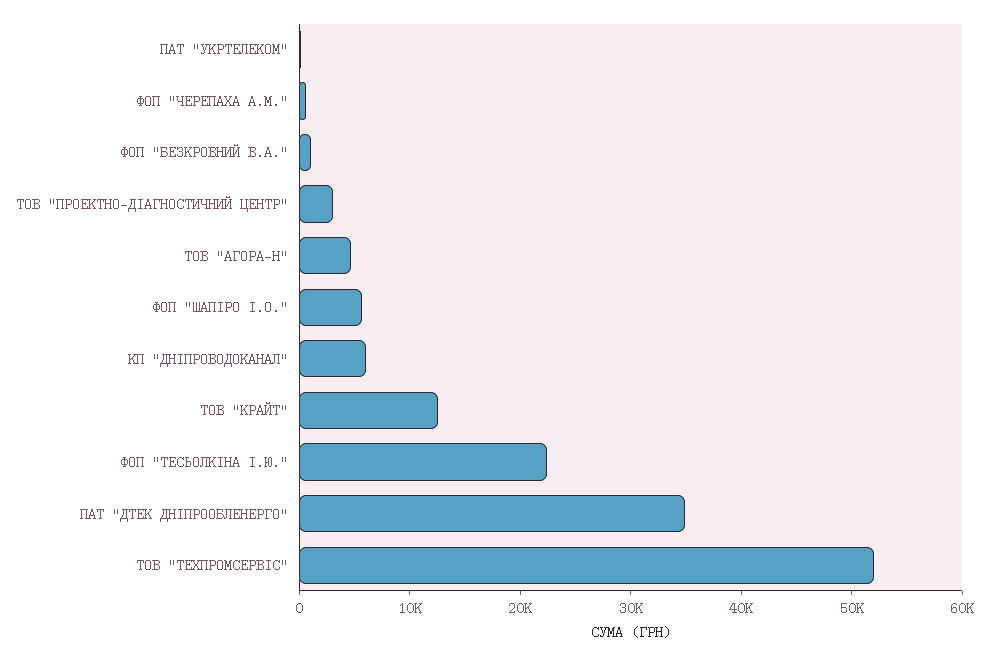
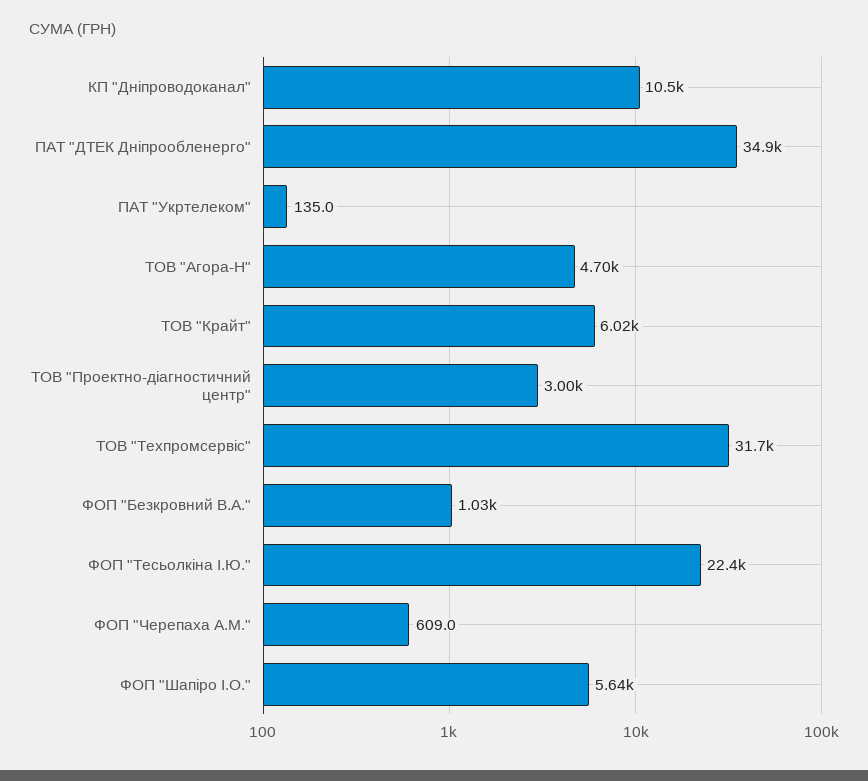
КП "ДНІПРОВОДОКАНАЛ": 6000 -> 10500
ТОВ "КРАЙТ": 12000 -> 6020
ТОВ "ТЕХПРОМСЕРВІС": 52000 -> 31700

